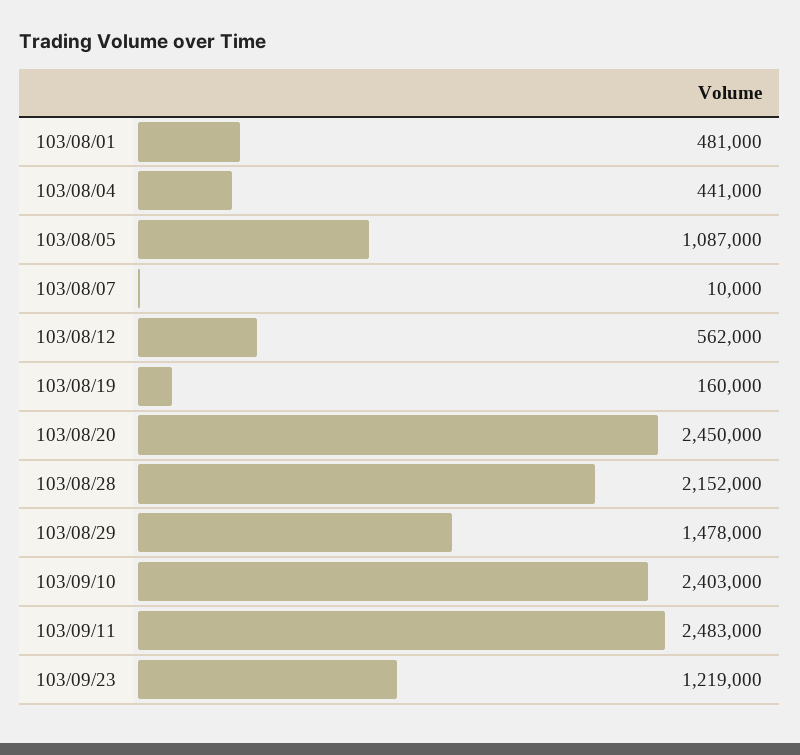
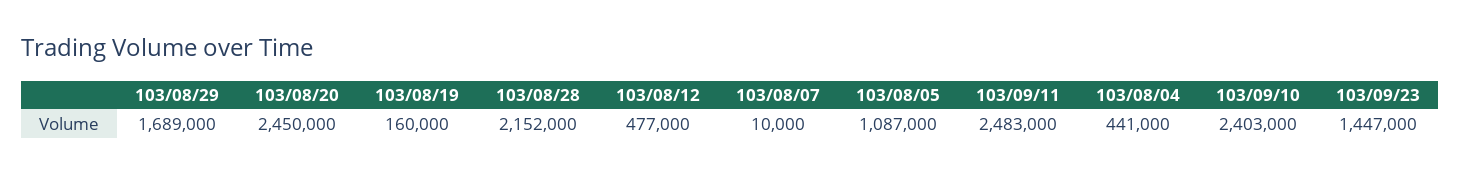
103/08/01: 481000 -> none
103/08/12: 562000 -> 477000
103/08/29: 1478000 -> 1689000
103/09/23: 1219000 -> 1447000

